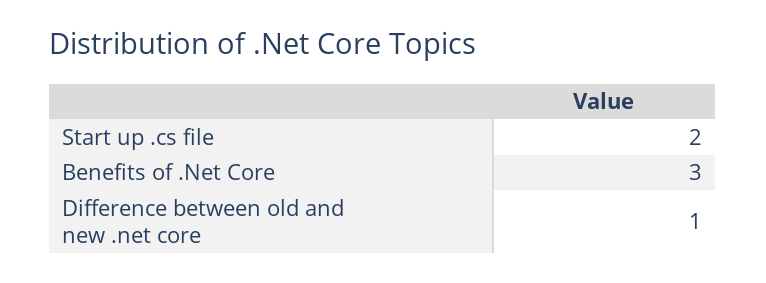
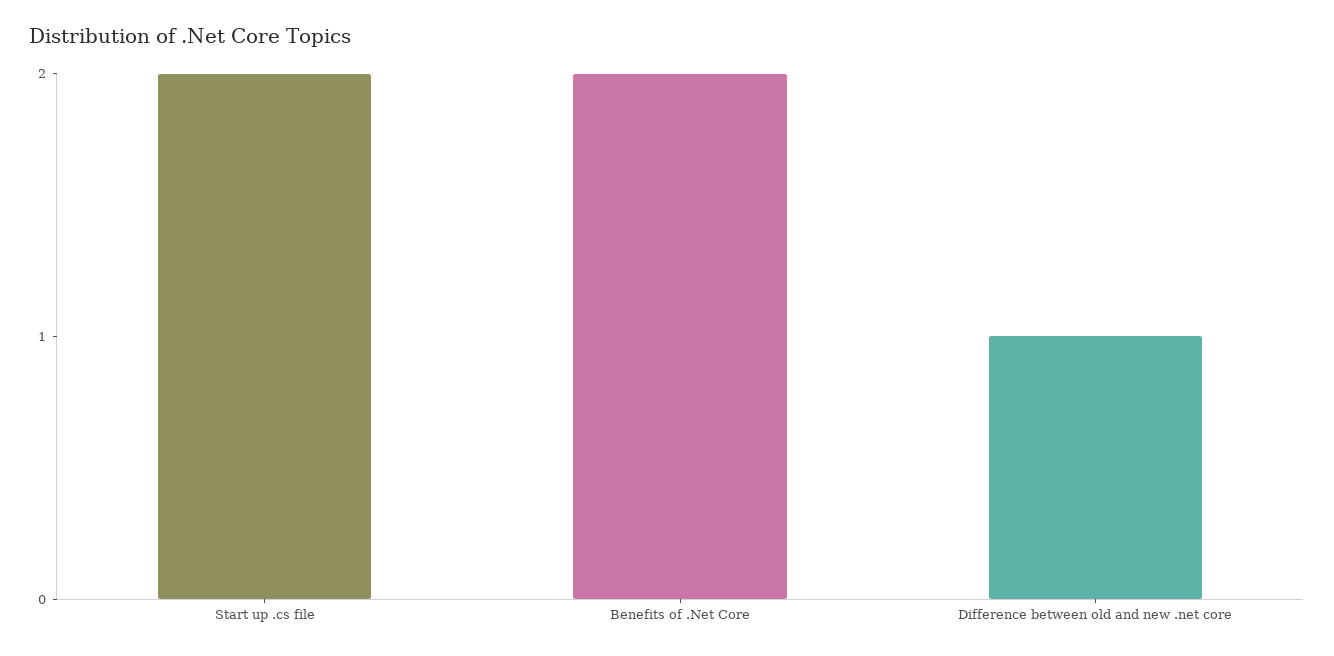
Benefits of .Net Core: 3 -> 2

